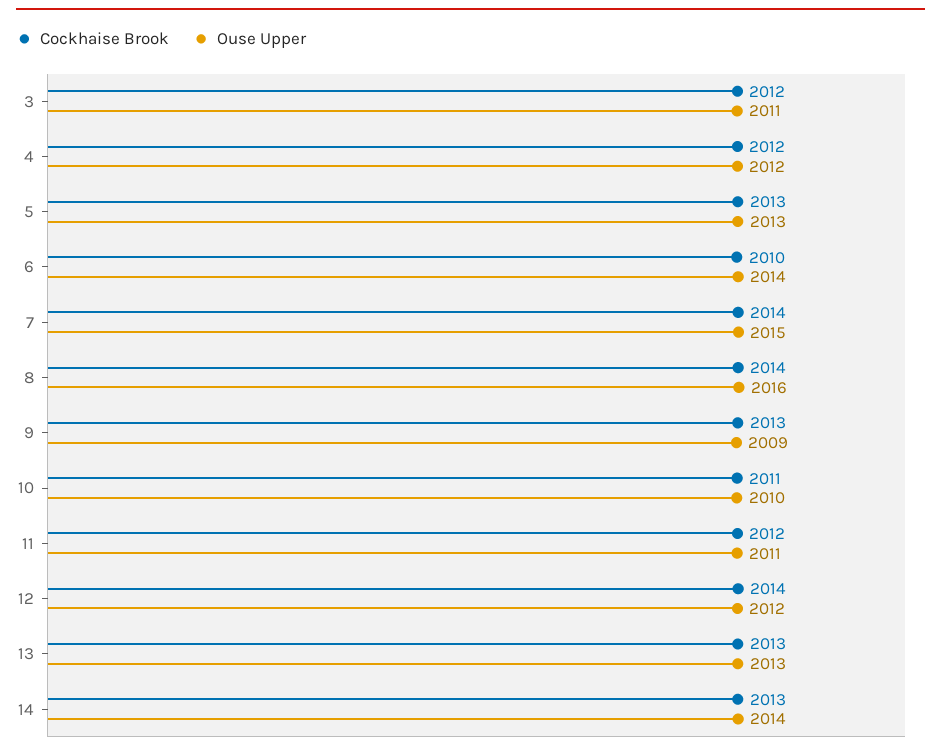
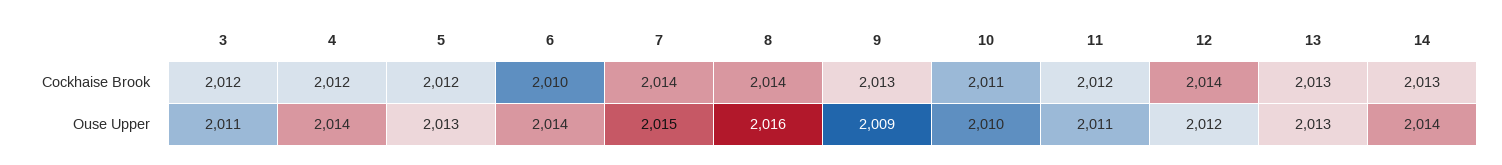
Ouse Upper, 4: 2012 -> 2014
Cockhaise Brook, 5: 2013 -> 2012

